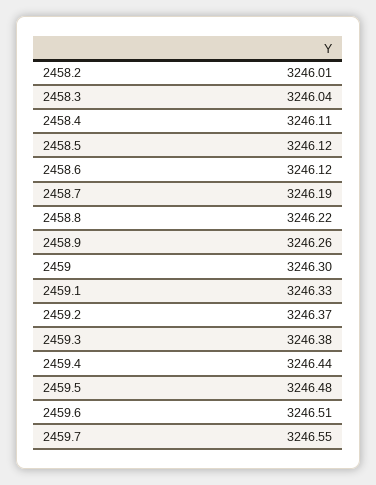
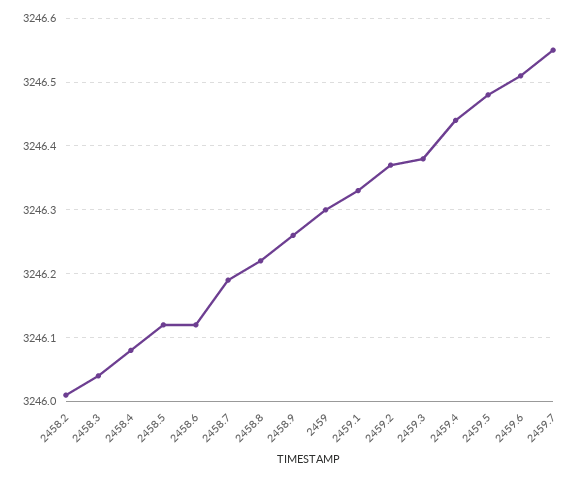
2458.4: 3246.11 -> 3246.08

